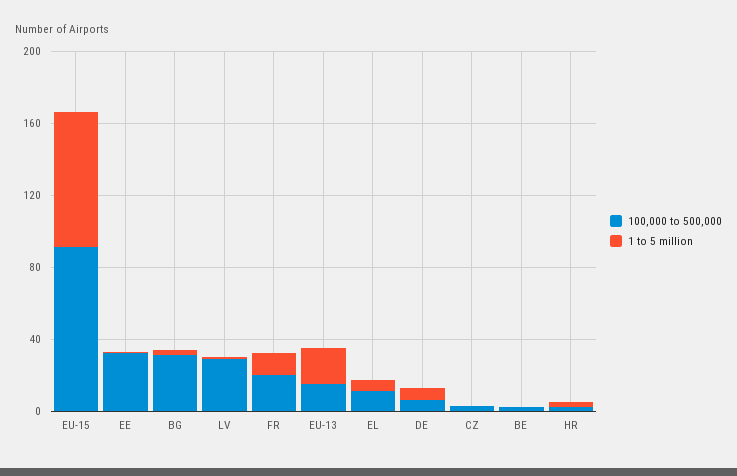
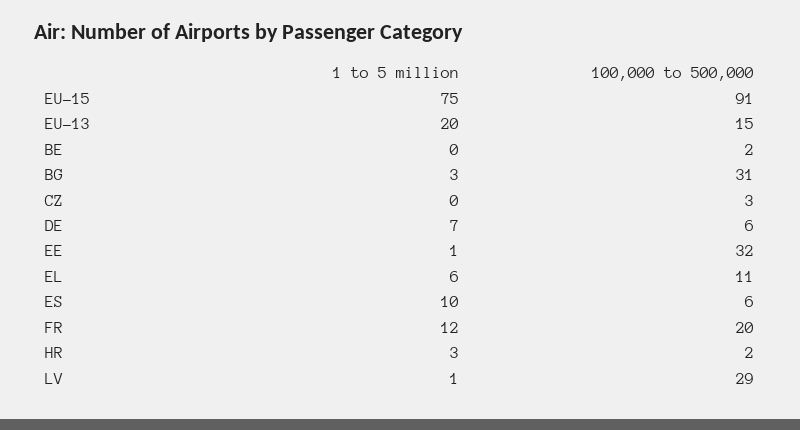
1 to 5 million, ES: none -> 10
100,000 to 500,000, ES: none -> 6

